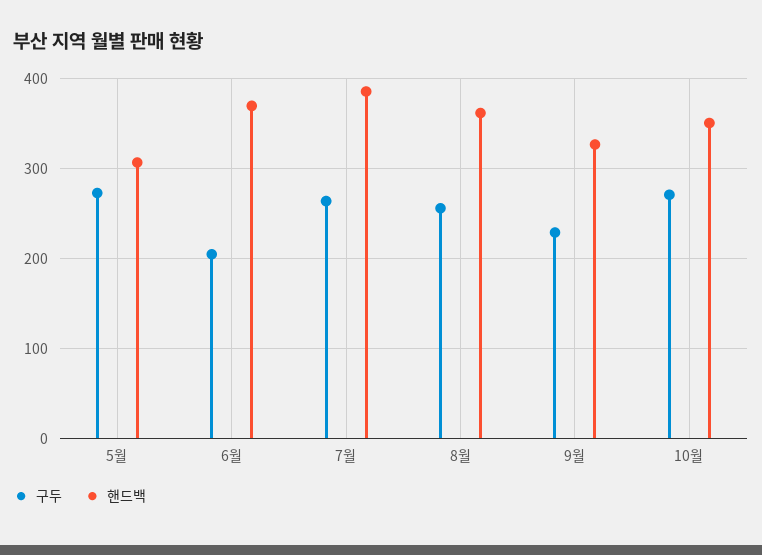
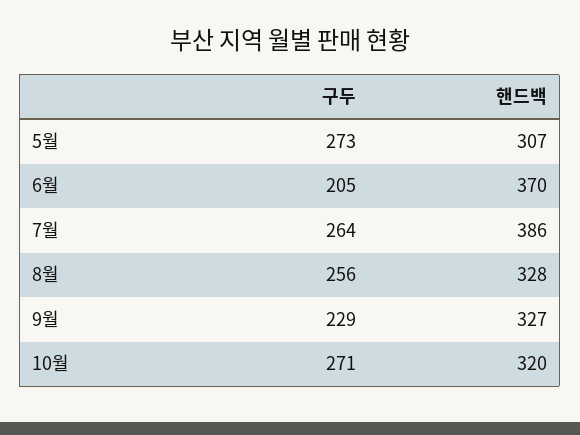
핸드백, 8월: 360 -> 328
핸드백, 10월: 350 -> 320

